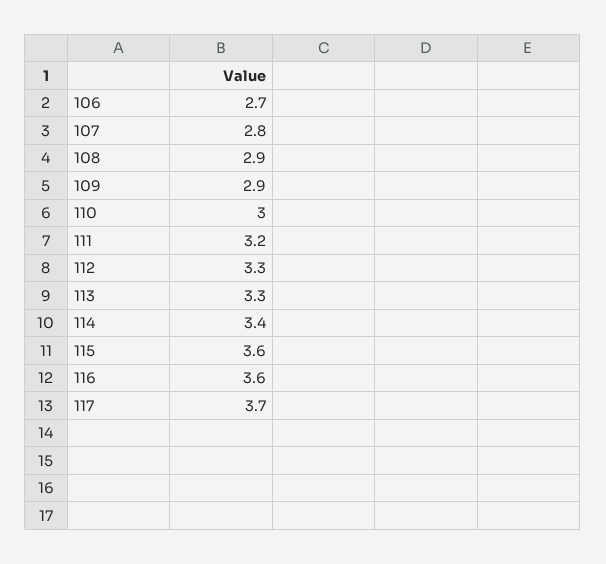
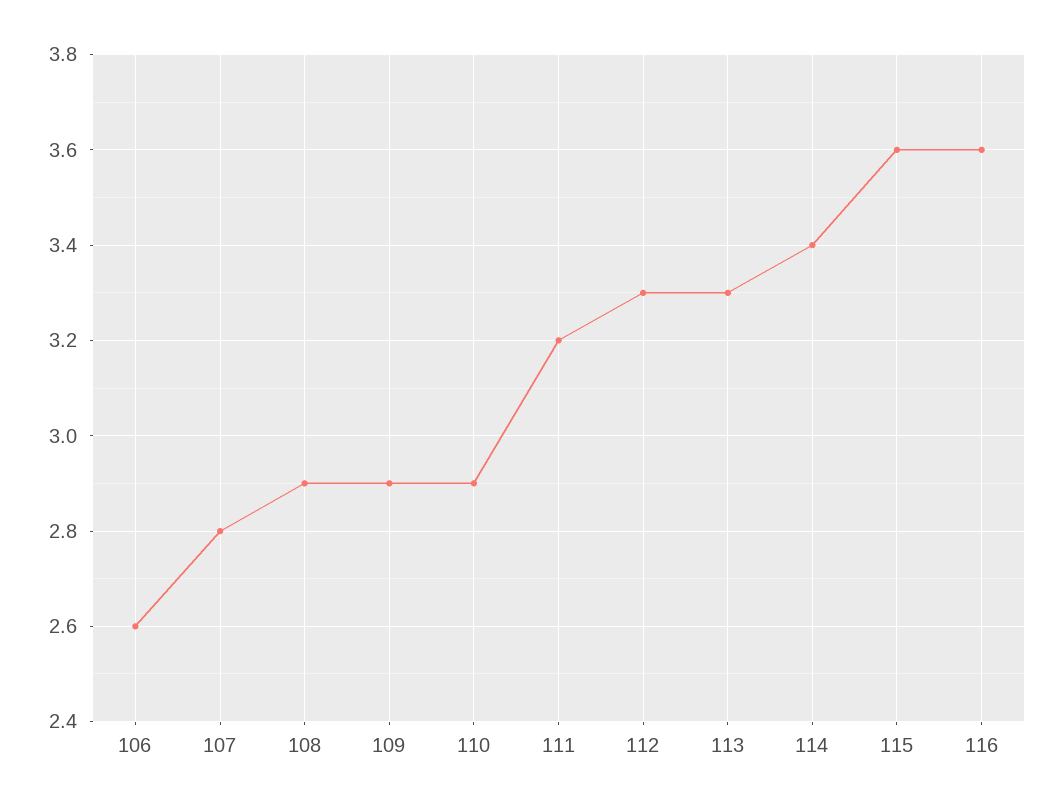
106: 2.7 -> 2.6
110: 3 -> 2.9
117: 3.7 -> none

